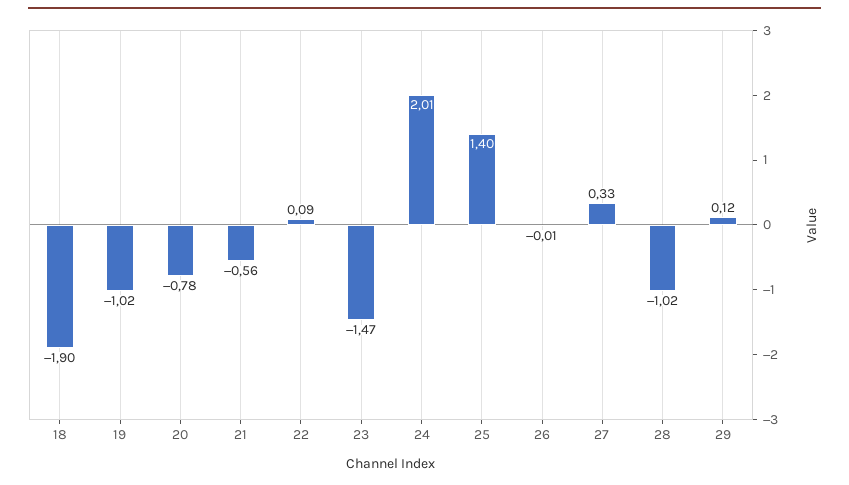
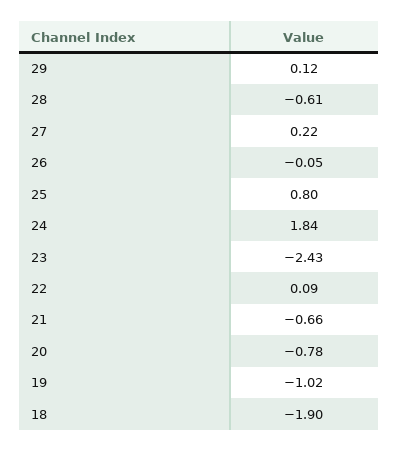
21: -0.56 -> -0.66
23: -1.47 -> -2.43
24: 2.01 -> 1.84
25: 1.4 -> 0.8
26: -0.01 -> -0.05
27: 0.33 -> 0.22
28: -1.02 -> -0.61

